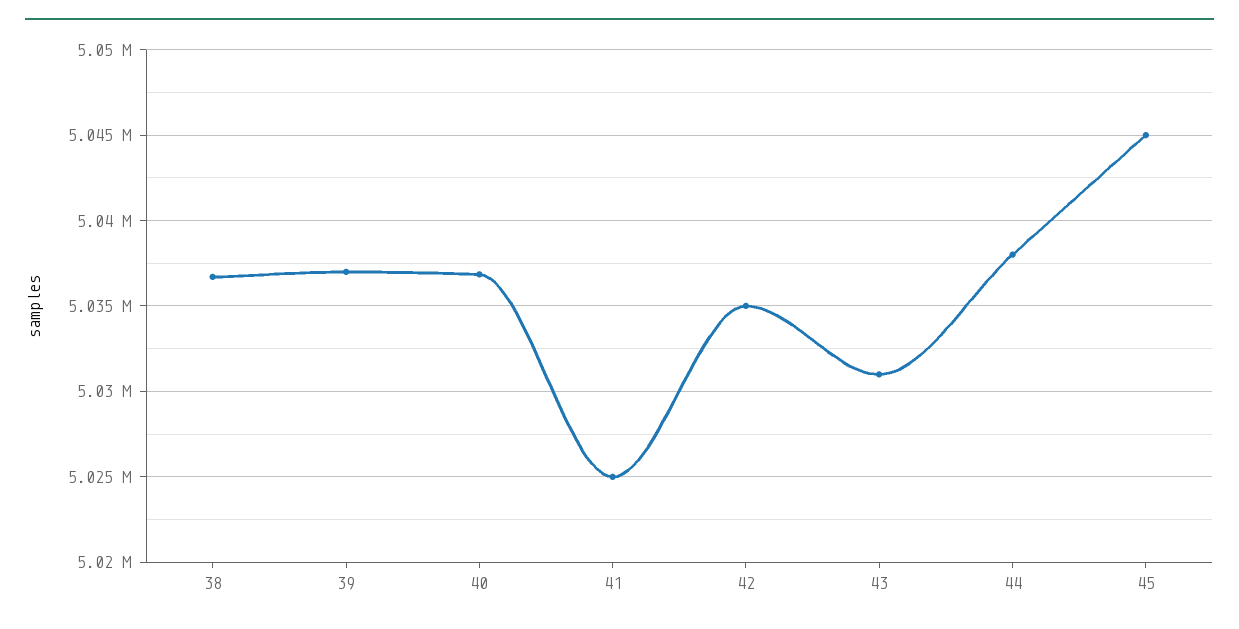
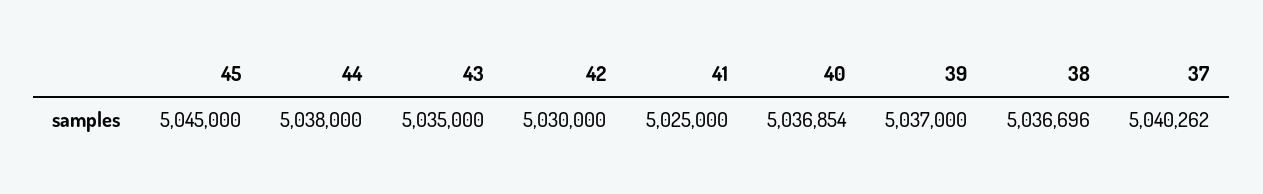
42: 5035000 -> 5030000
43: 5031000 -> 5035000
37: none -> 5040262

